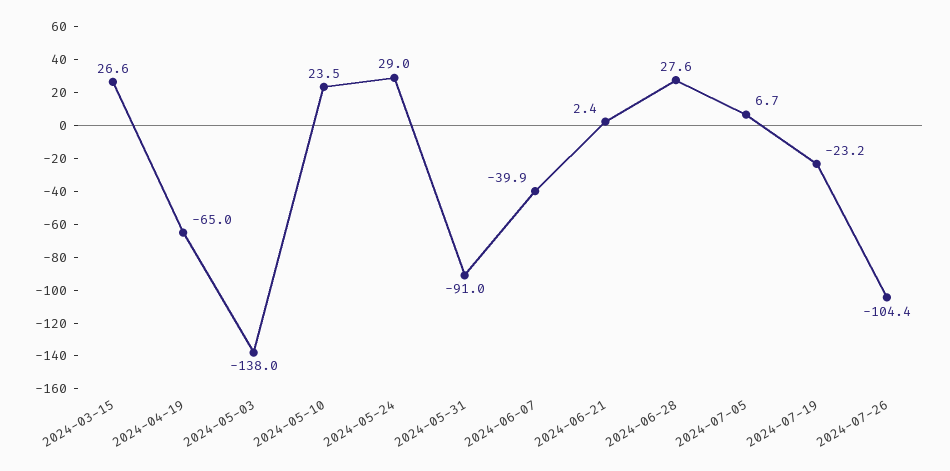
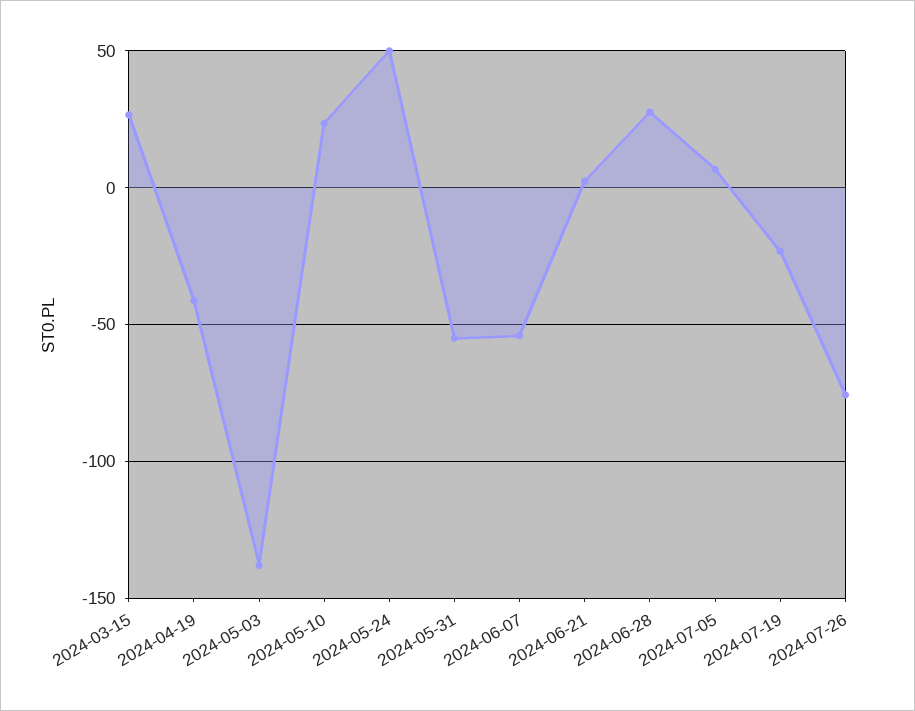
2024-04-19: -65 -> -40
2024-05-24: 29 -> 50
2024-05-31: -91 -> -55
2024-06-07: -39.9 -> -55
2024-07-26: -104.4 -> -75

